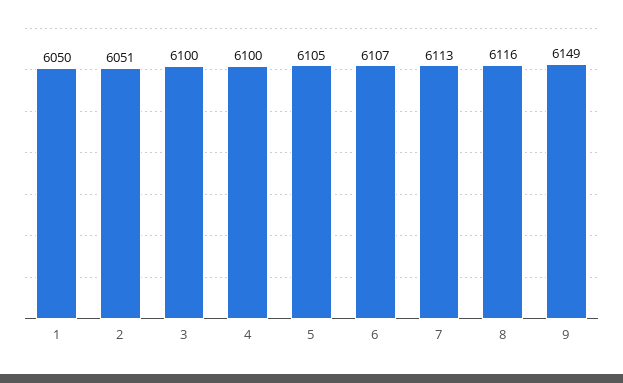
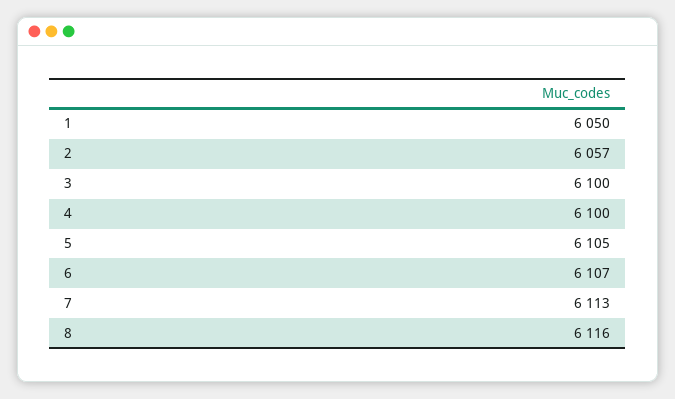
2: 6051 -> 6057
9: 6149 -> none

